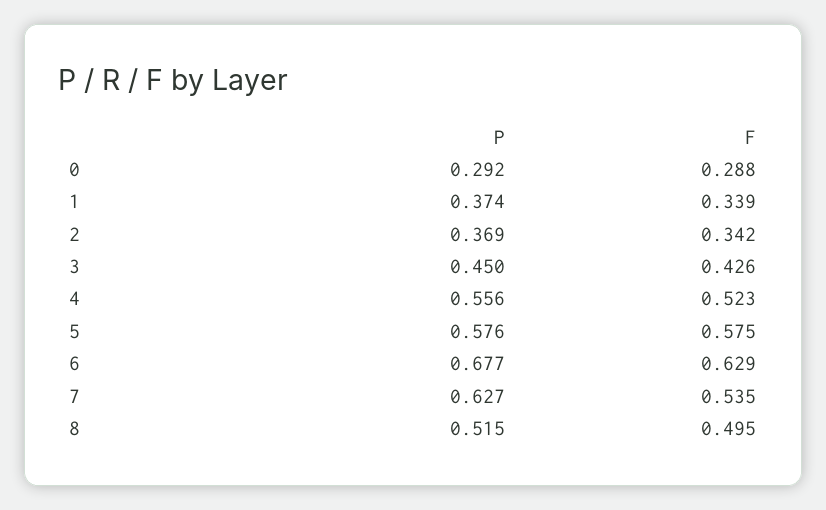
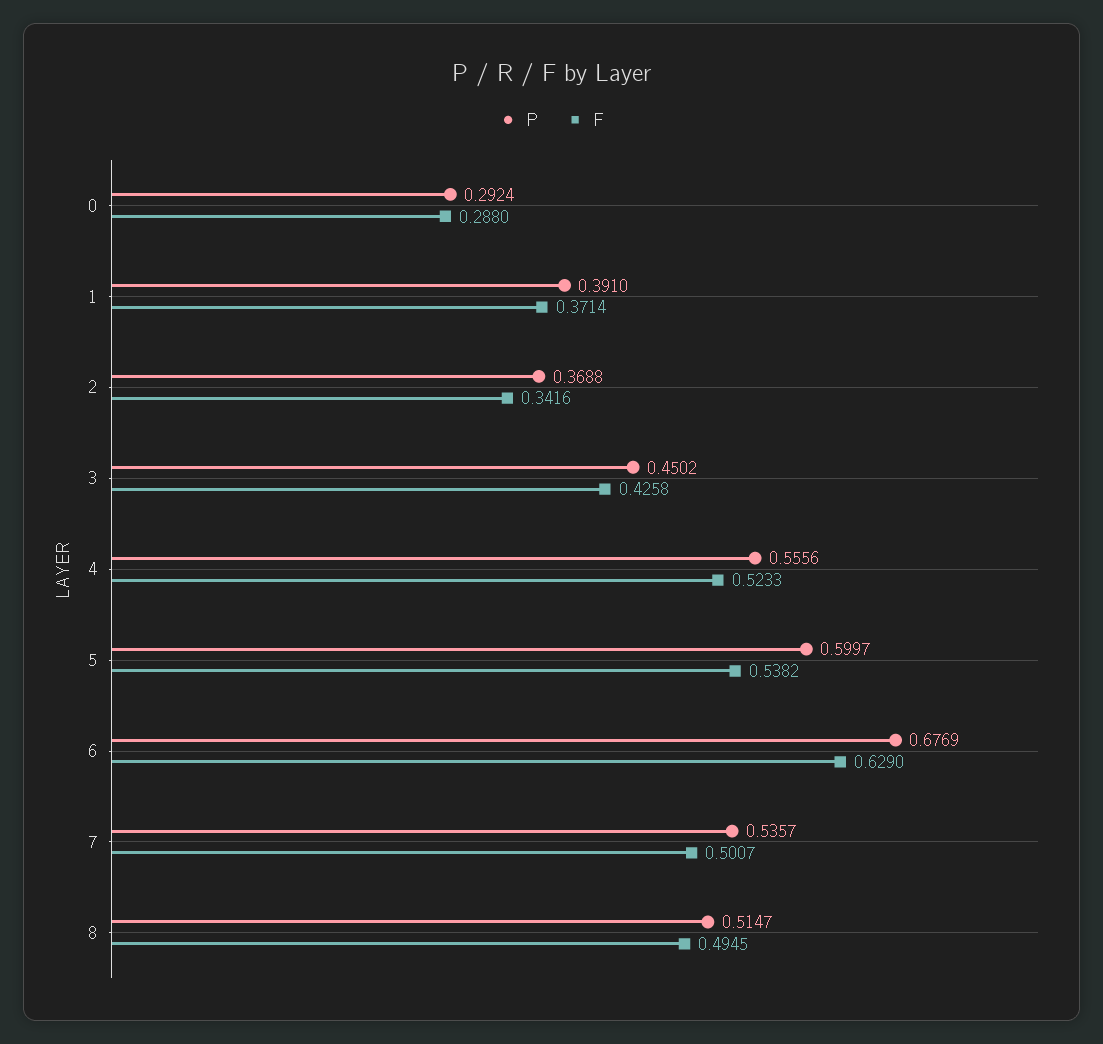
P, 1: 0.374 -> 0.391
F, 1: 0.339 -> 0.3714
P, 5: 0.576 -> 0.5997
F, 5: 0.575 -> 0.5382
P, 7: 0.627 -> 0.5357
F, 7: 0.535 -> 0.5007

